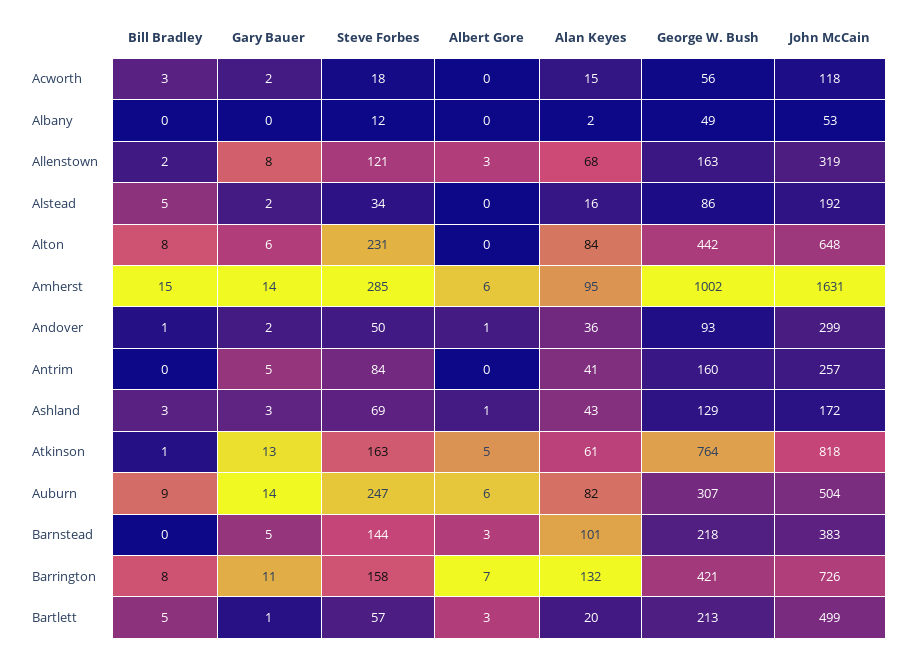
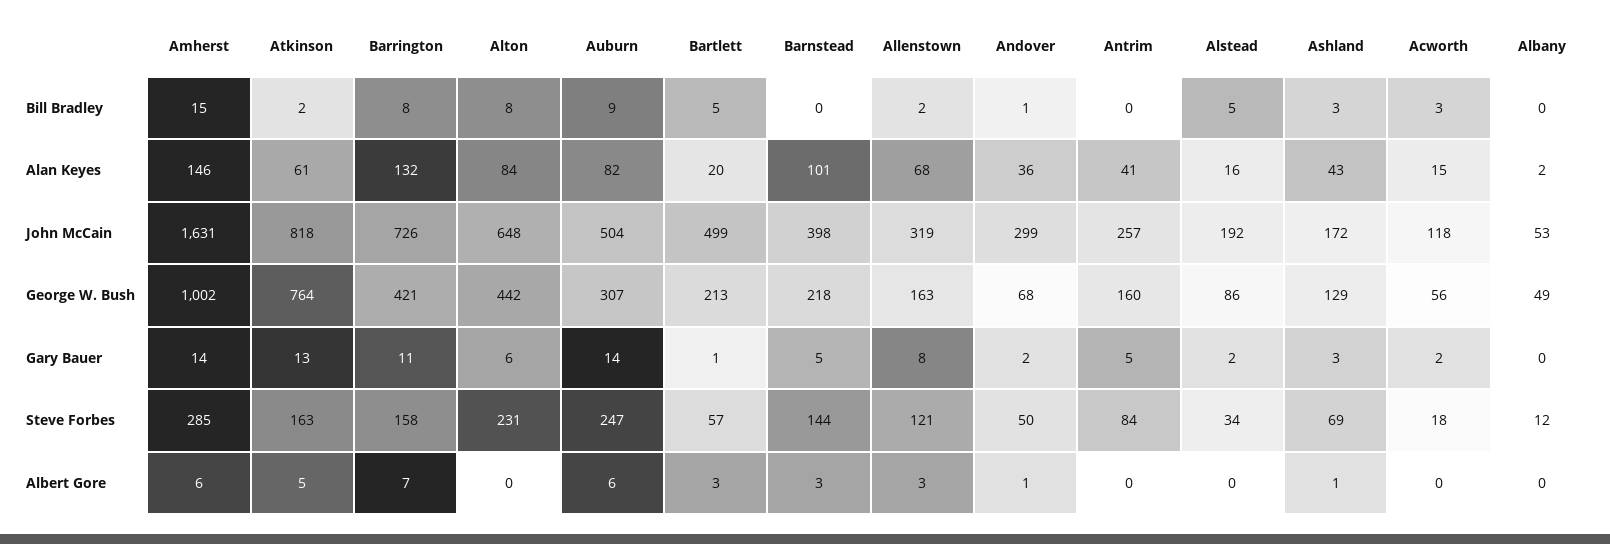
Alan Keyes, Amherst: 95 -> 146
George W. Bush, Andover: 93 -> 68
Bill Bradley, Atkinson: 1 -> 2
John McCain, Barnstead: 383 -> 398

